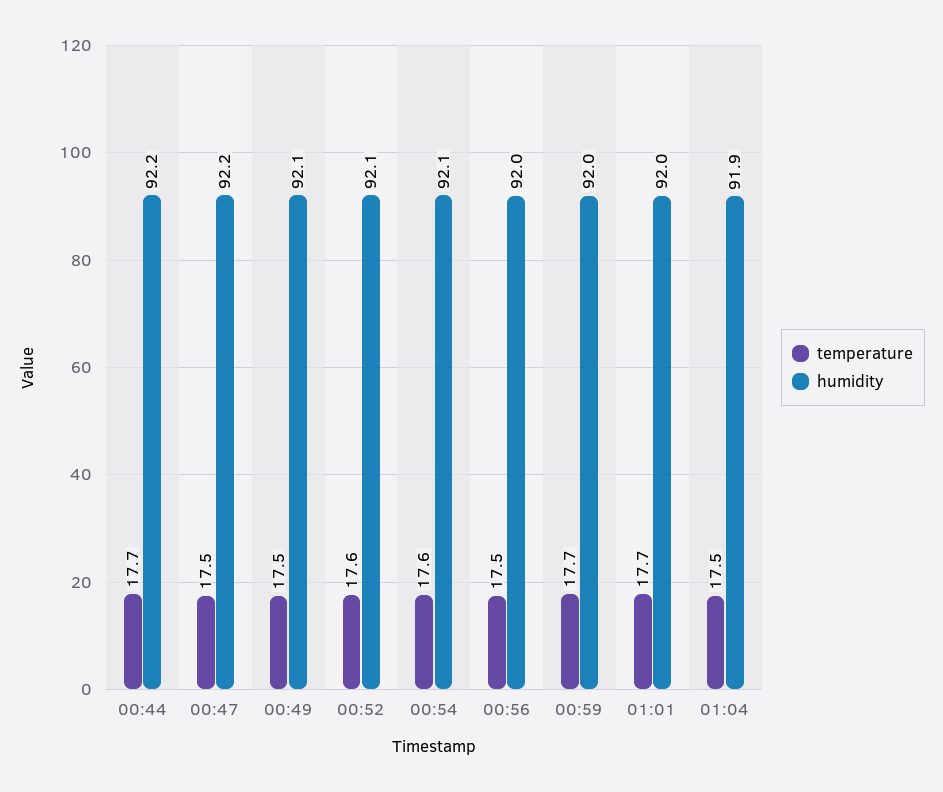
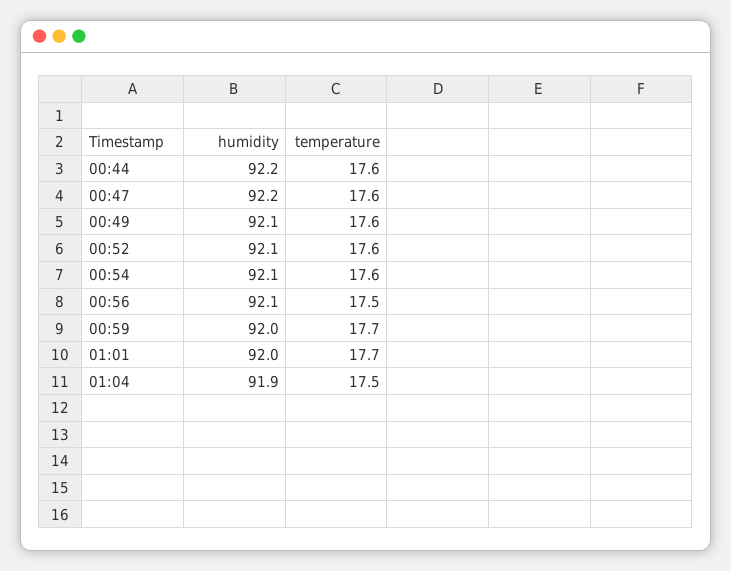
temperature, 00:44: 17.7 -> 17.6
temperature, 00:47: 17.5 -> 17.6
temperature, 00:49: 17.5 -> 17.6
humidity, 00:56: 92 -> 92.1

